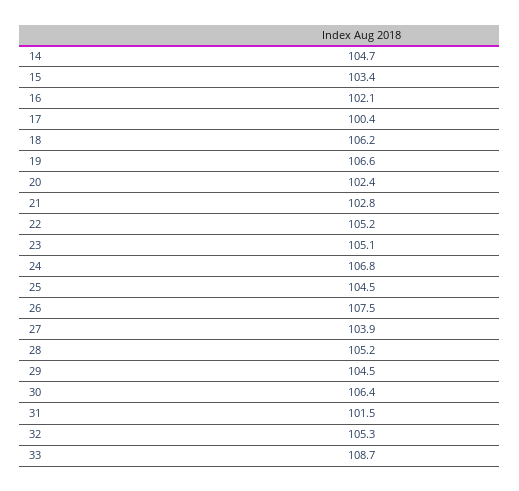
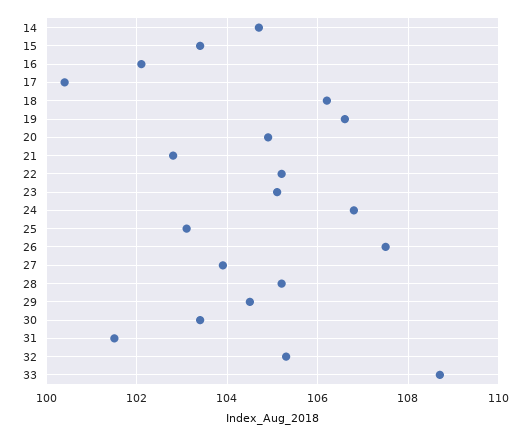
20: 102.4 -> 105
25: 104.5 -> 103
30: 106.4 -> 103.5

